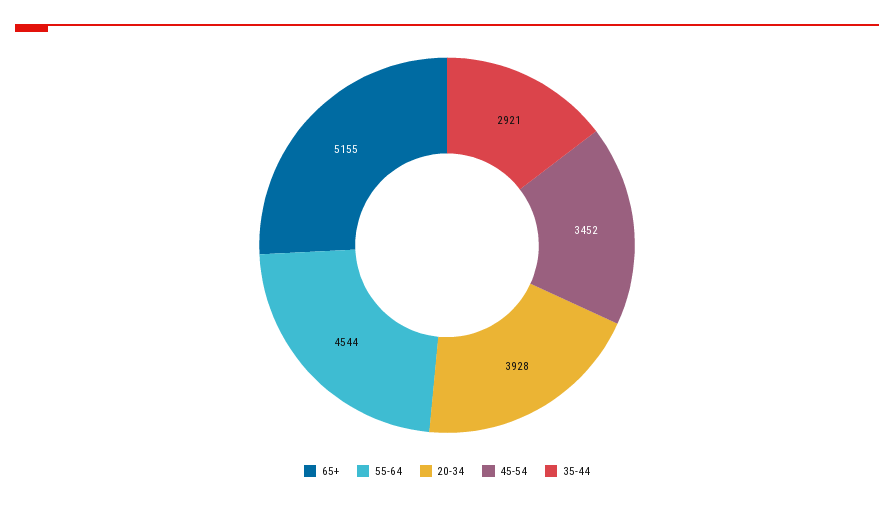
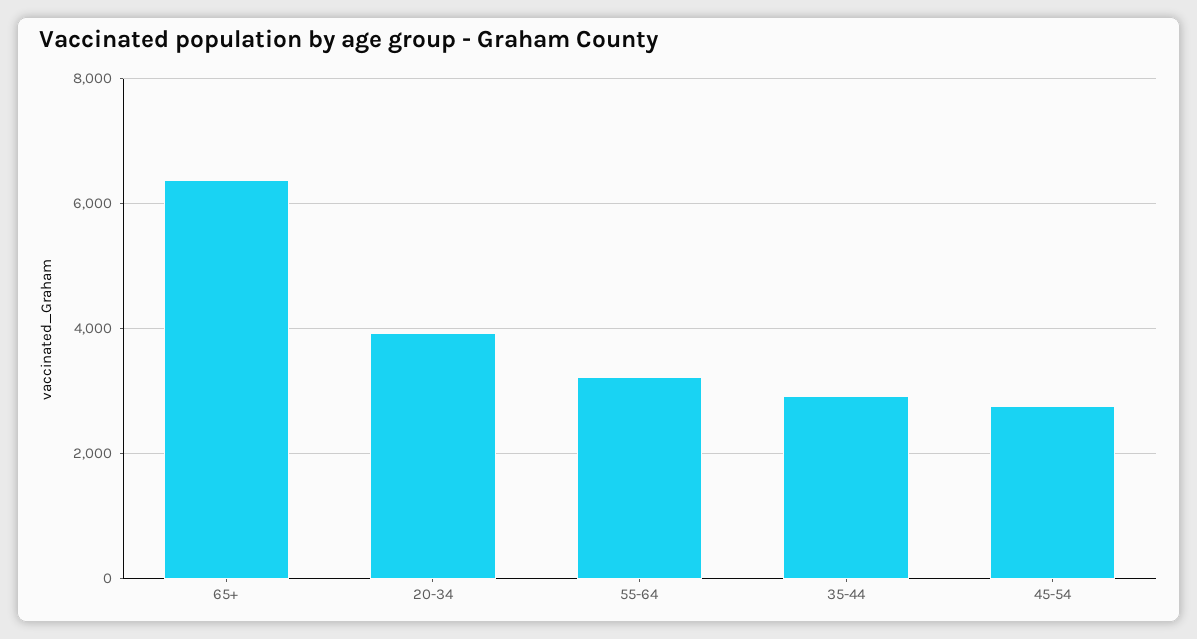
65+: 5155 -> 6400
55-64: 4544 -> 3200
45-54: 3452 -> 2800

